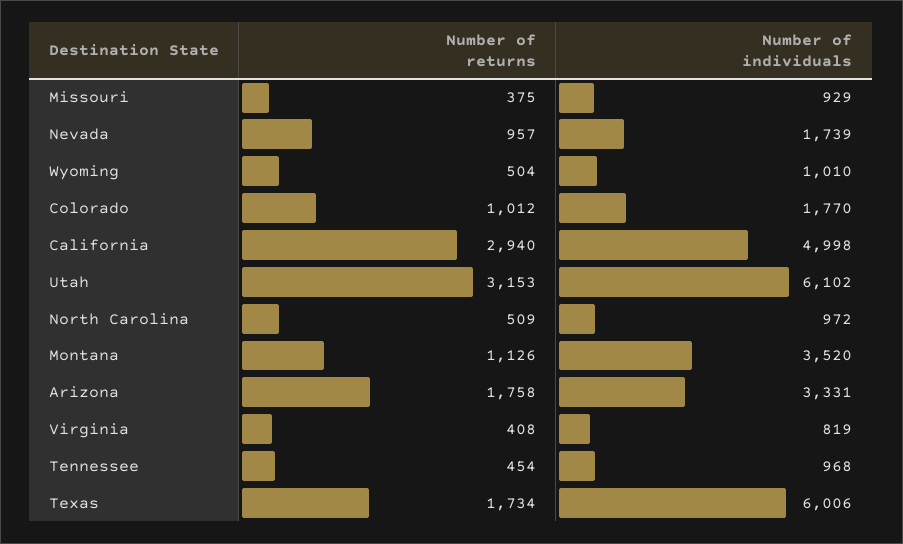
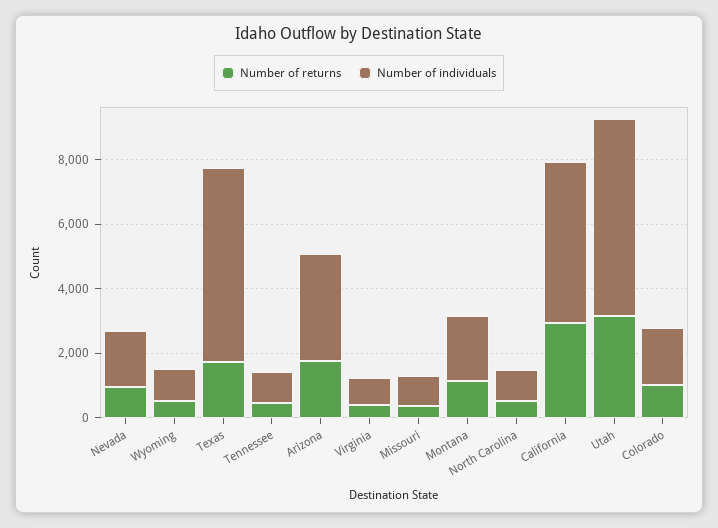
Number of individuals, Montana: 3520 -> 2000

